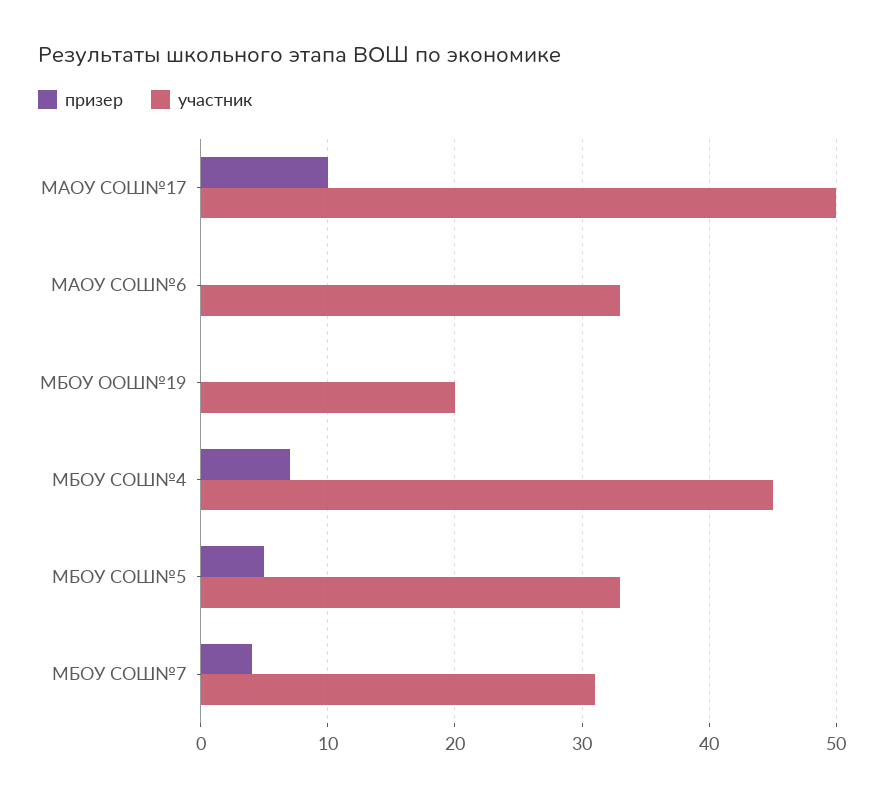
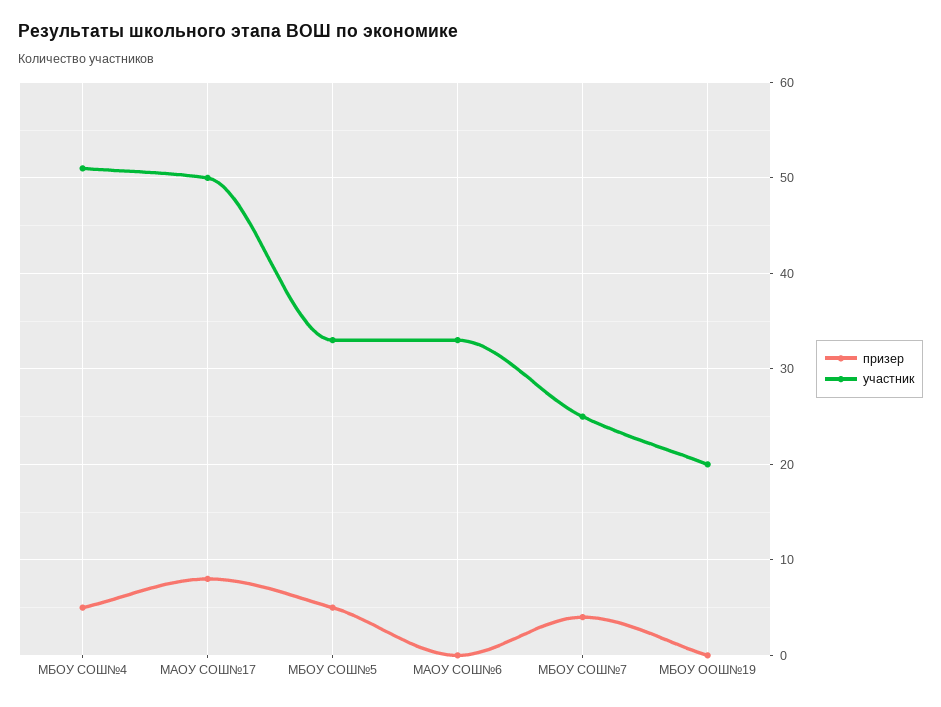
призер, МАОУ СОШ№17: 10 -> 8
призер, МБОУ СОШ№4: 7 -> 5
участник, МБОУ СОШ№4: 45 -> 51
участник, МБОУ СОШ№7: 31 -> 25

